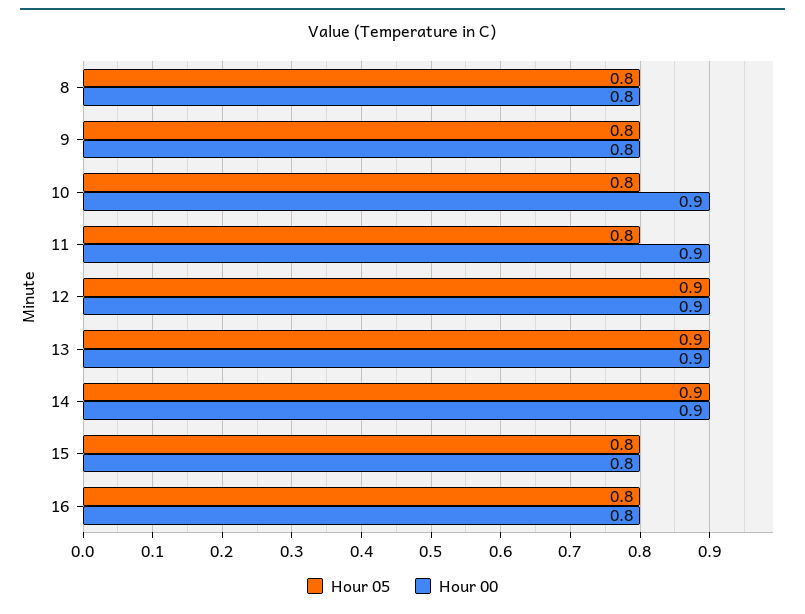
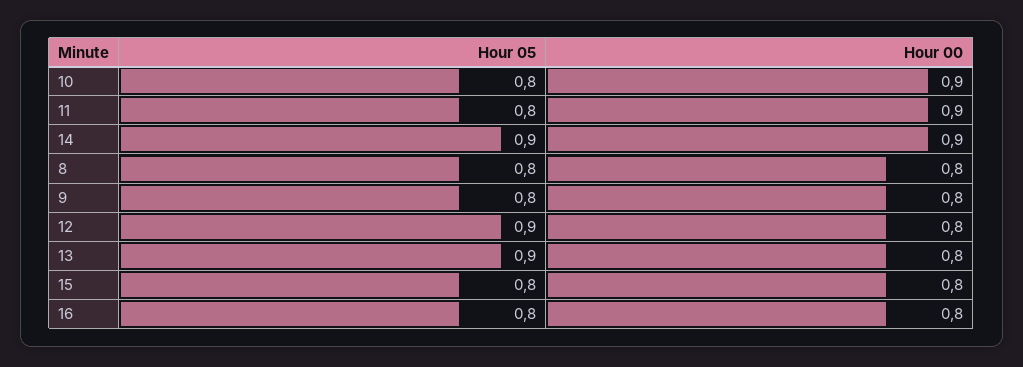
Hour 00, 12: 0.9 -> 0.8
Hour 00, 13: 0.9 -> 0.8

